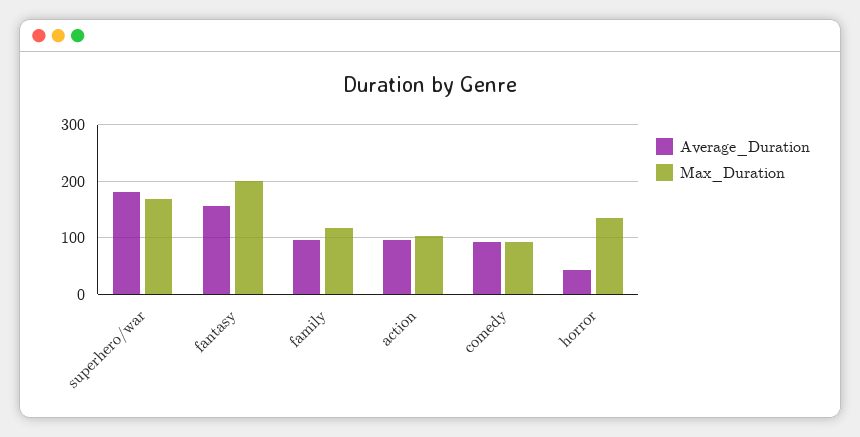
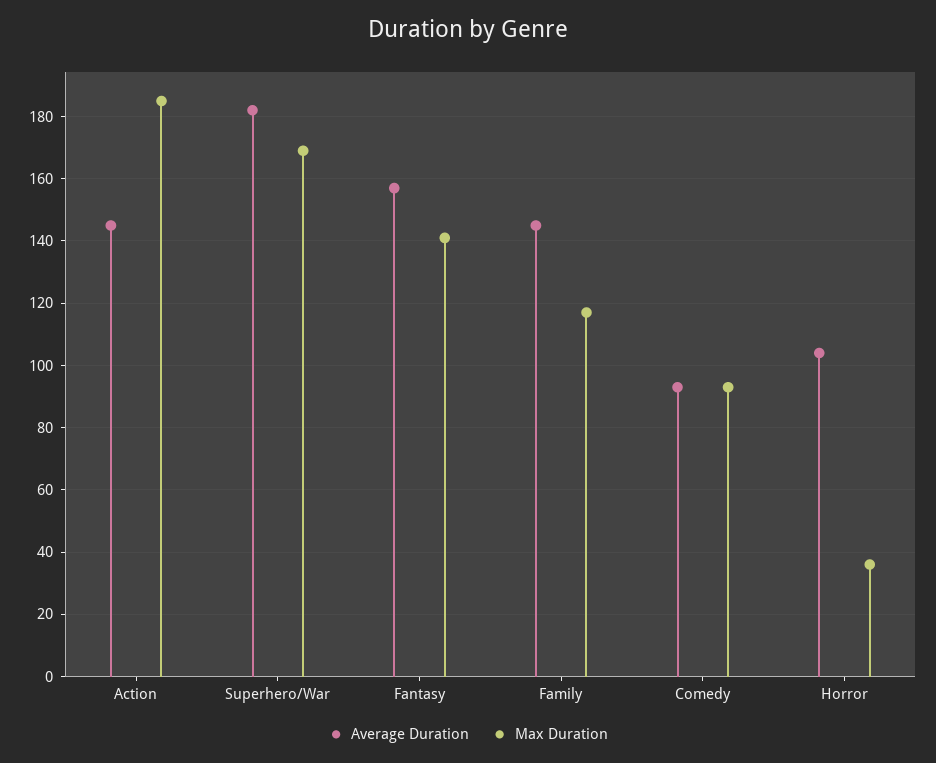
Max_Duration, fantasy: 200 -> 140
Average_Duration, family: 100 -> 145
Average_Duration, action: 100 -> 145
Max_Duration, action: 100 -> 185
Average_Duration, horror: 40 -> 105
Max_Duration, horror: 140 -> 35

